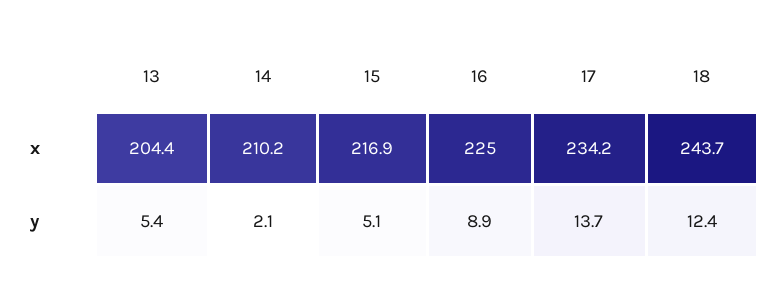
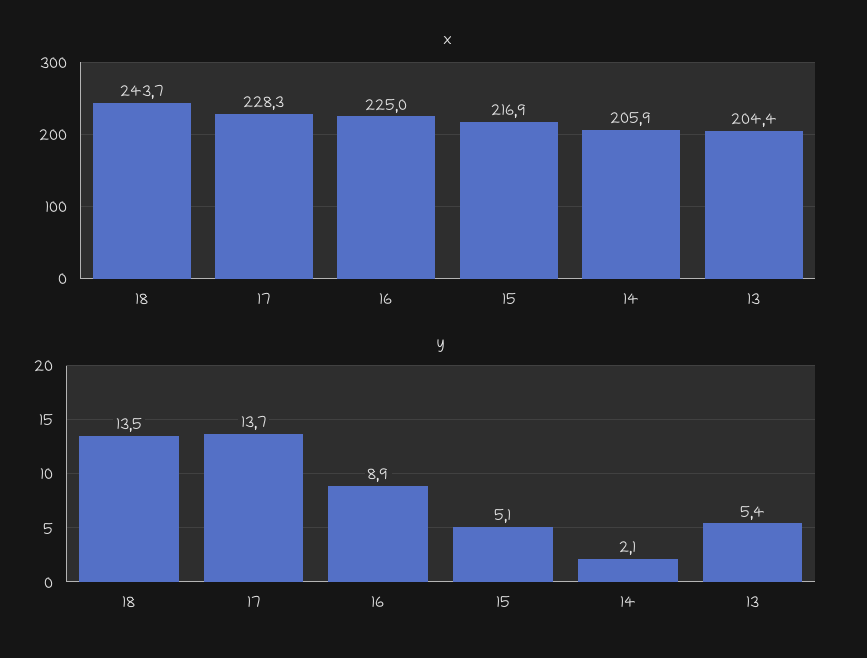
x, 14: 210.2 -> 205.9
x, 17: 234.2 -> 228.3
y, 18: 12.4 -> 13.5

